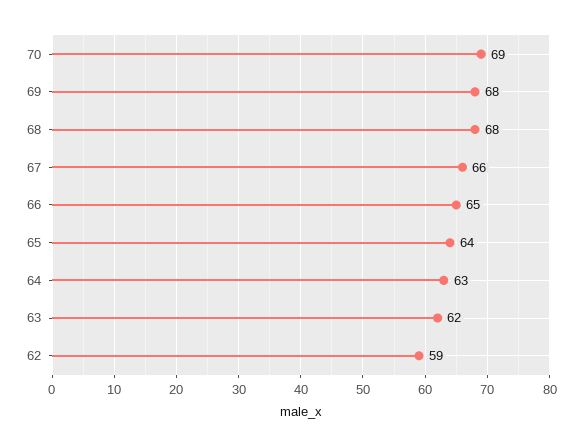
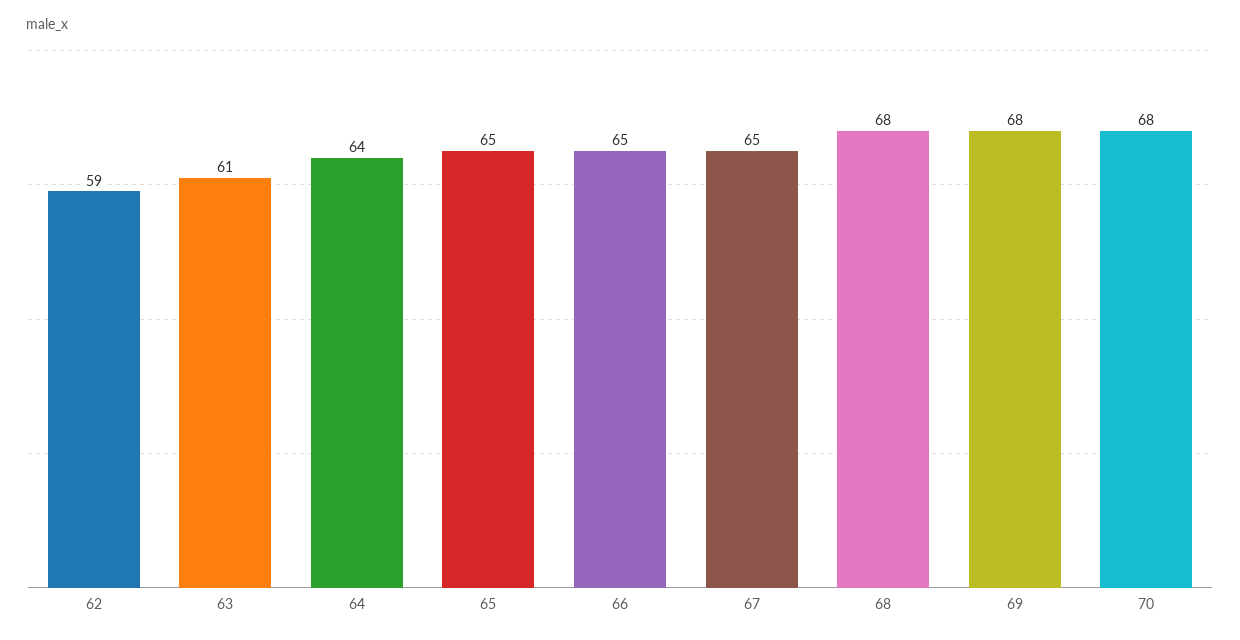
70: 69 -> 68
67: 66 -> 65
65: 64 -> 65
64: 63 -> 64
63: 62 -> 61

